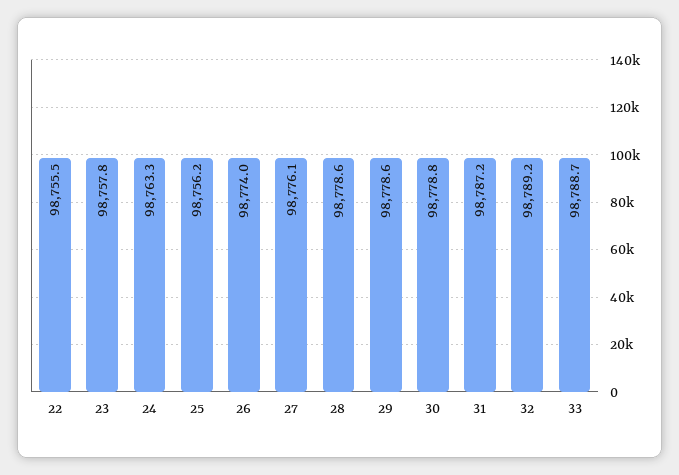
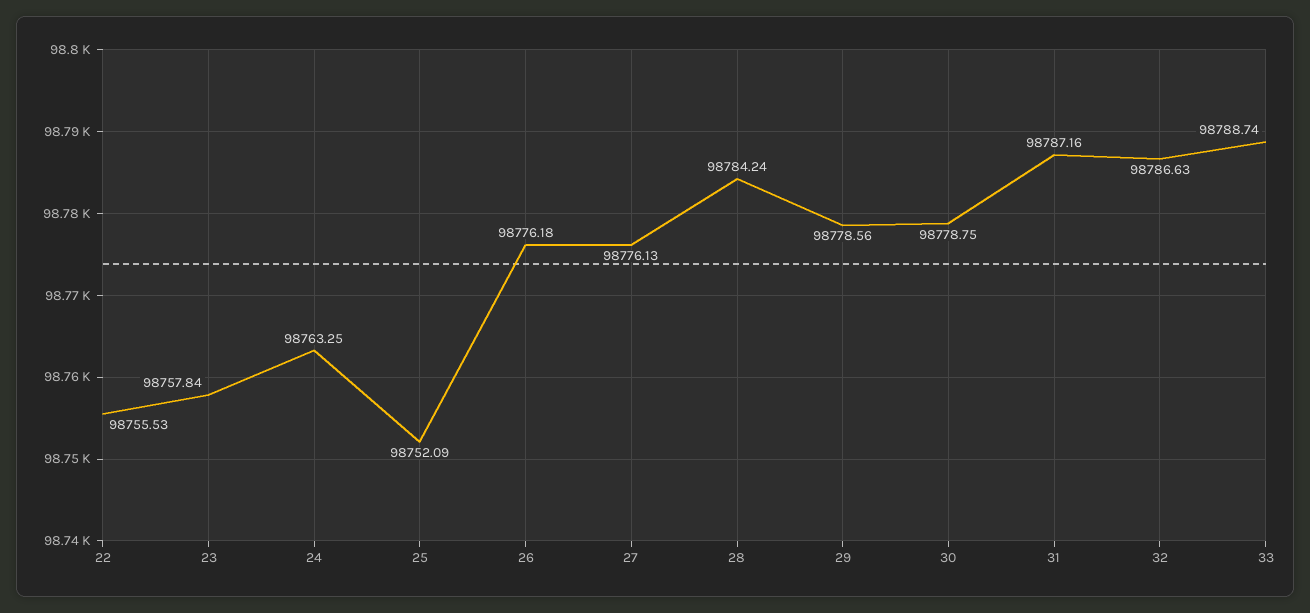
25: 98756.2 -> 98752.09
26: 98774 -> 98776.18
28: 98778.6 -> 98784.24
32: 98789.2 -> 98786.63

